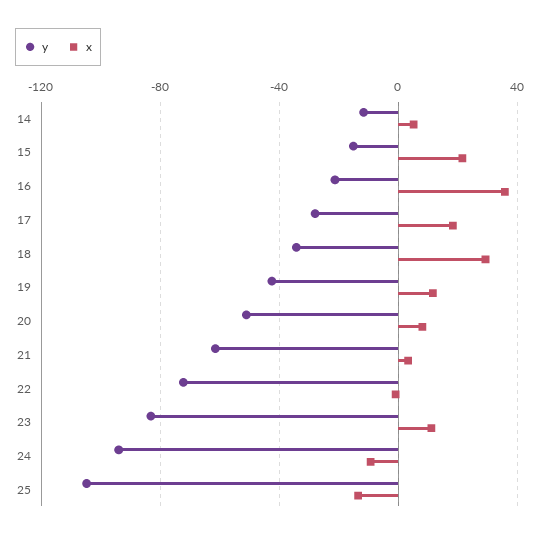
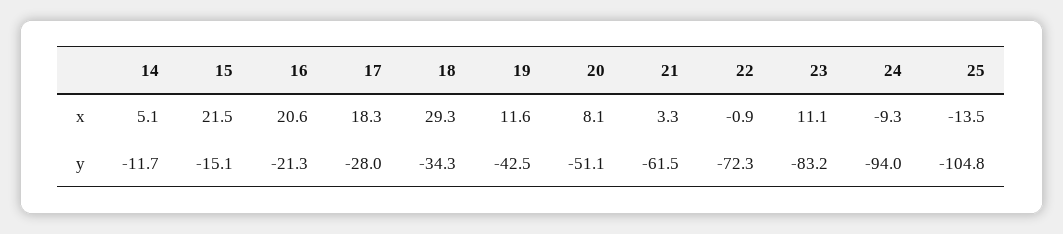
x, 16: 35 -> 20.6

